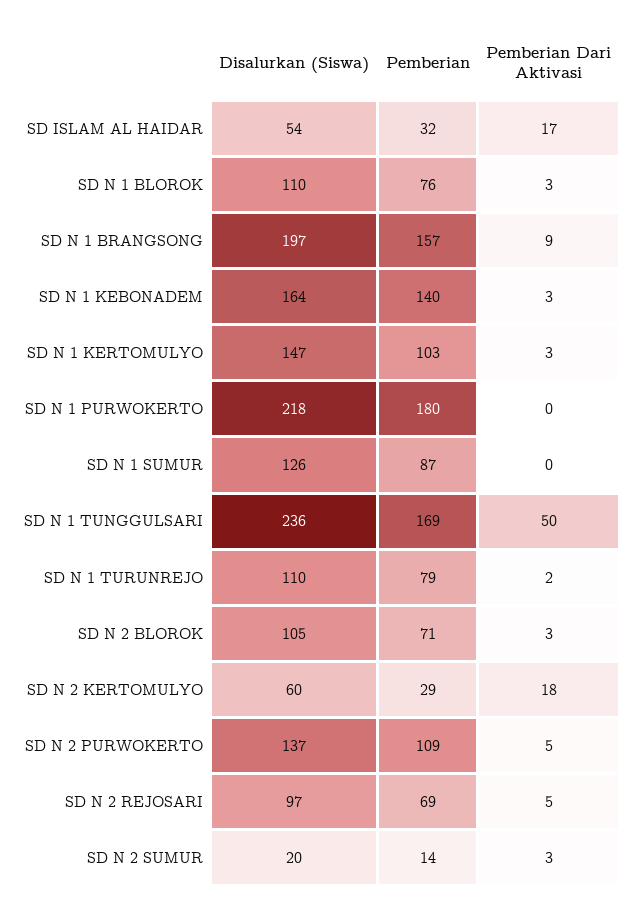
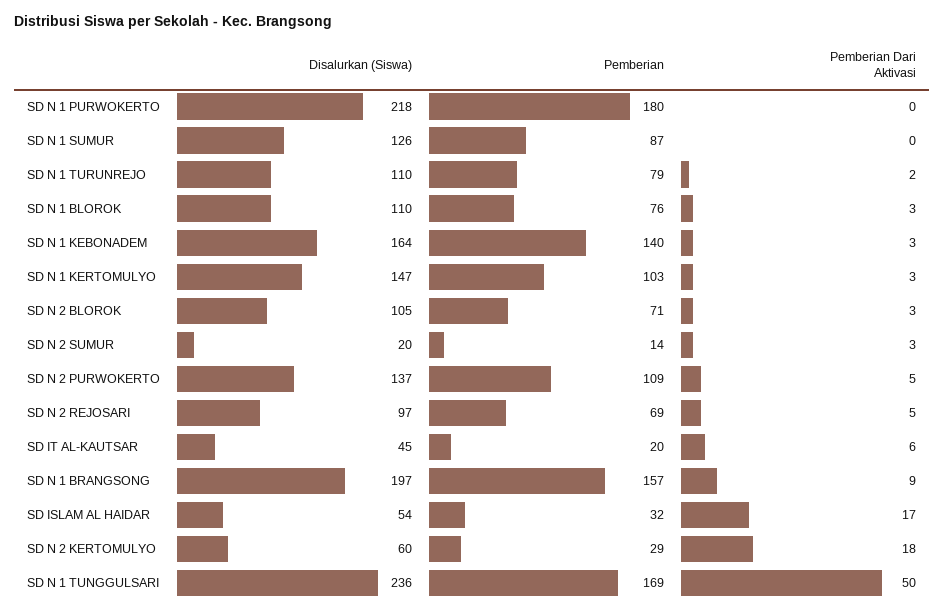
Disalurkan (Siswa), SD IT AL-KAUTSAR: none -> 45
Pemberian, SD IT AL-KAUTSAR: none -> 20
Pemberian Dari Aktivasi, SD IT AL-KAUTSAR: none -> 6

